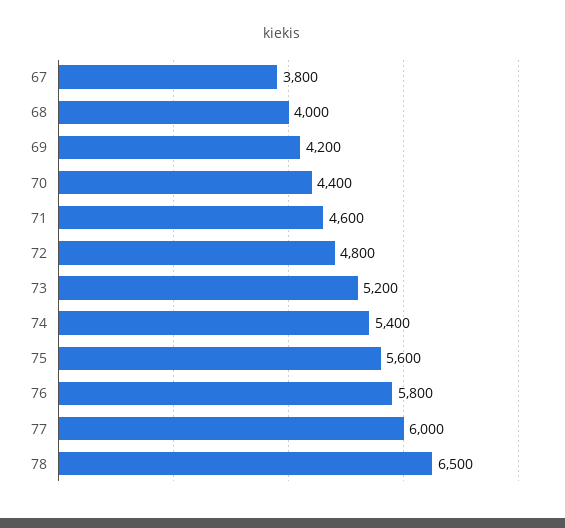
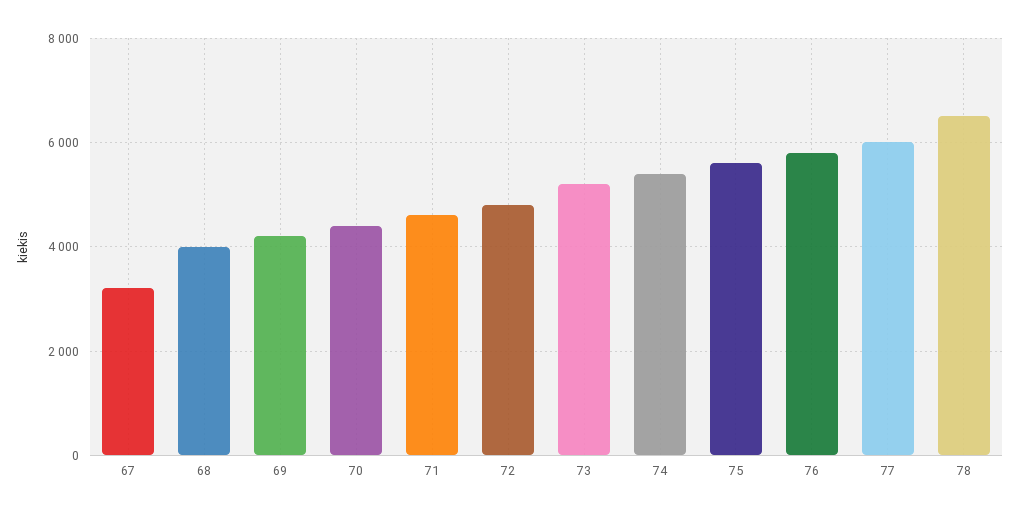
67: 3800 -> 3200

